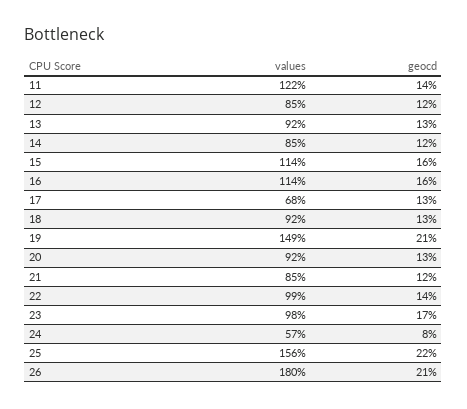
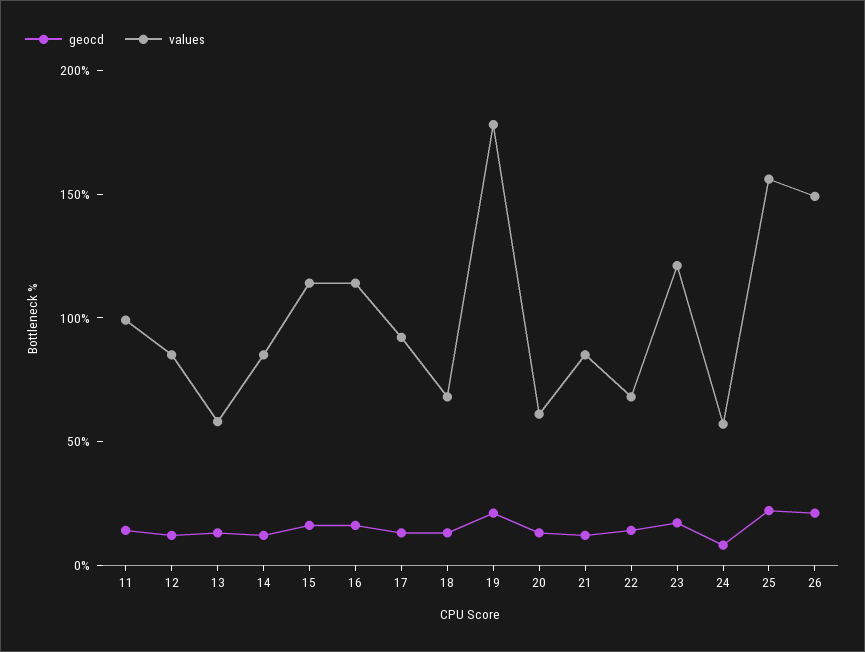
values, 11: 122 -> 100
values, 13: 92 -> 60
values, 17: 68 -> 90
values, 18: 92 -> 70
values, 19: 149 -> 180
values, 20: 92 -> 60
values, 22: 99 -> 70
values, 23: 98 -> 120
values, 26: 180 -> 150

